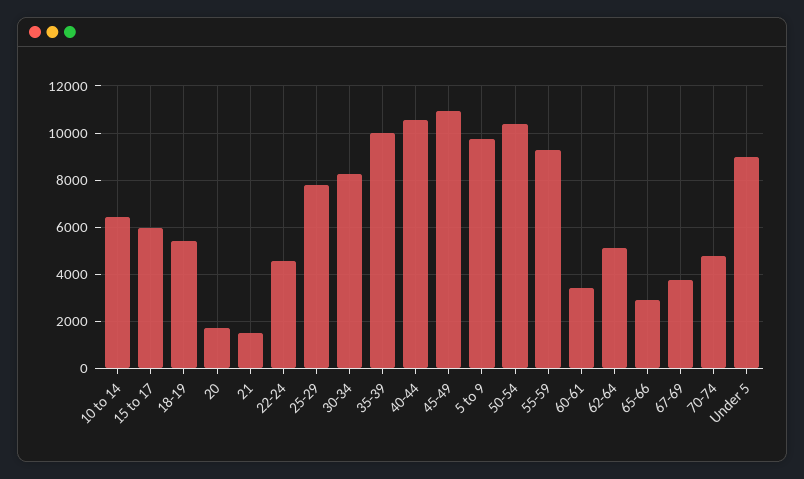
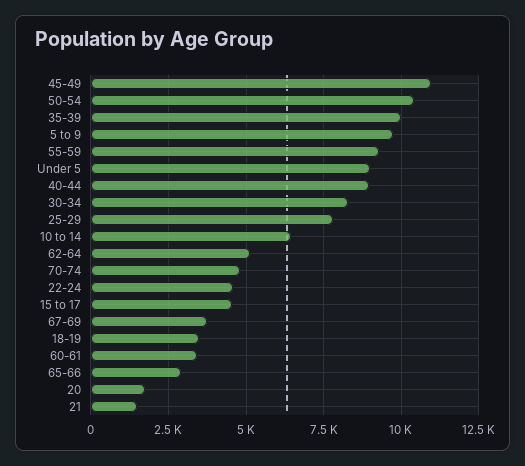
15 to 17: 6000 -> 4500
18-19: 5500 -> 3500
40-44: 10500 -> 9000

